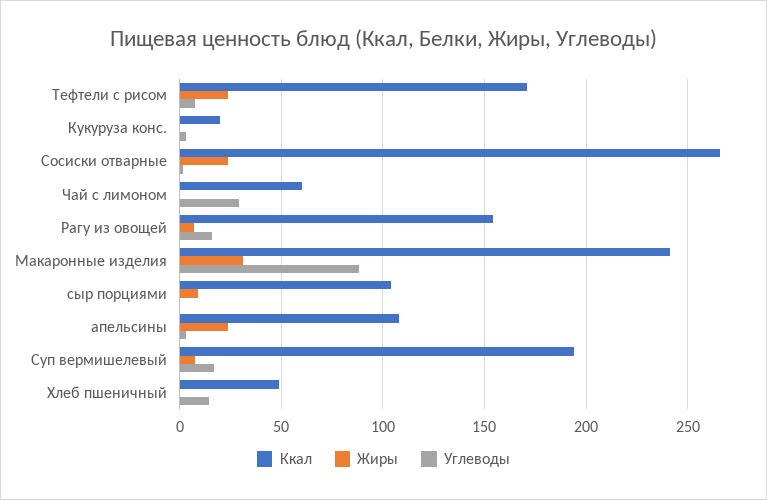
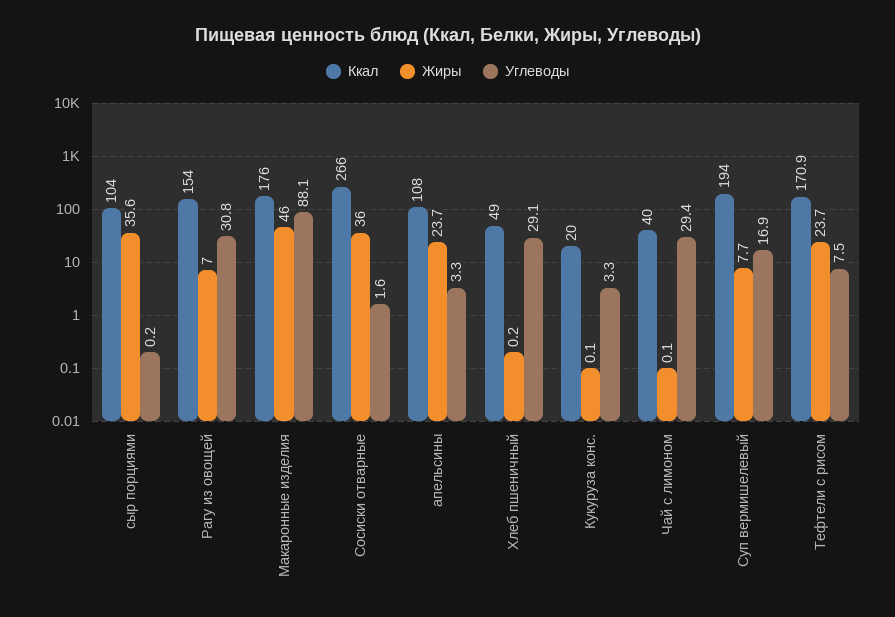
Жиры, Сосиски отварные: 25 -> 36
Ккал, Чай с лимоном: 60 -> 40
Углеводы, Рагу из овощей: 15 -> 30.8
Ккал, Макаронные изделия: 240 -> 176
Жиры, Макаронные изделия: 30 -> 46
Жиры, сыр порциями: 10 -> 35.6
Углеводы, Хлеб пшеничный: 15 -> 29.1

